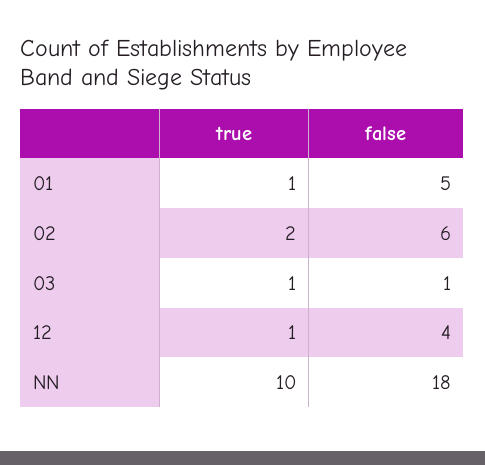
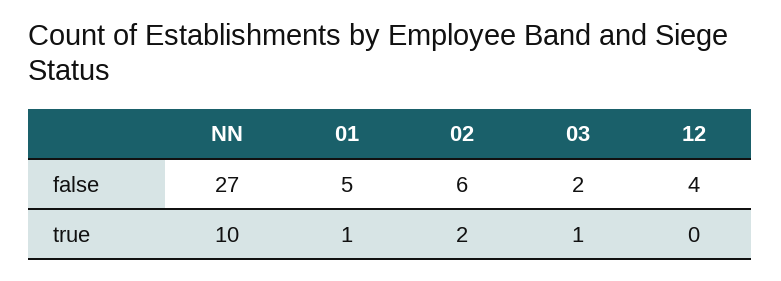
false, 03: 1 -> 2
true, 12: 1 -> 0
false, NN: 18 -> 27

